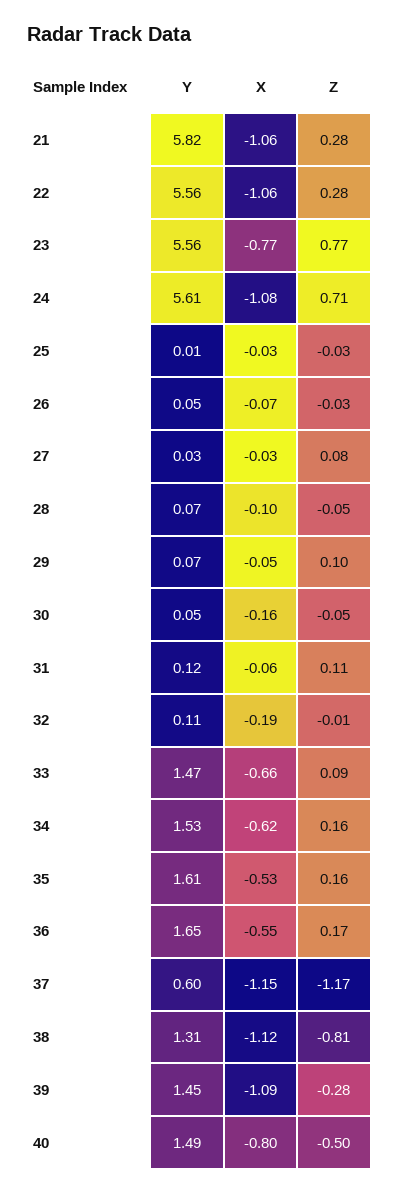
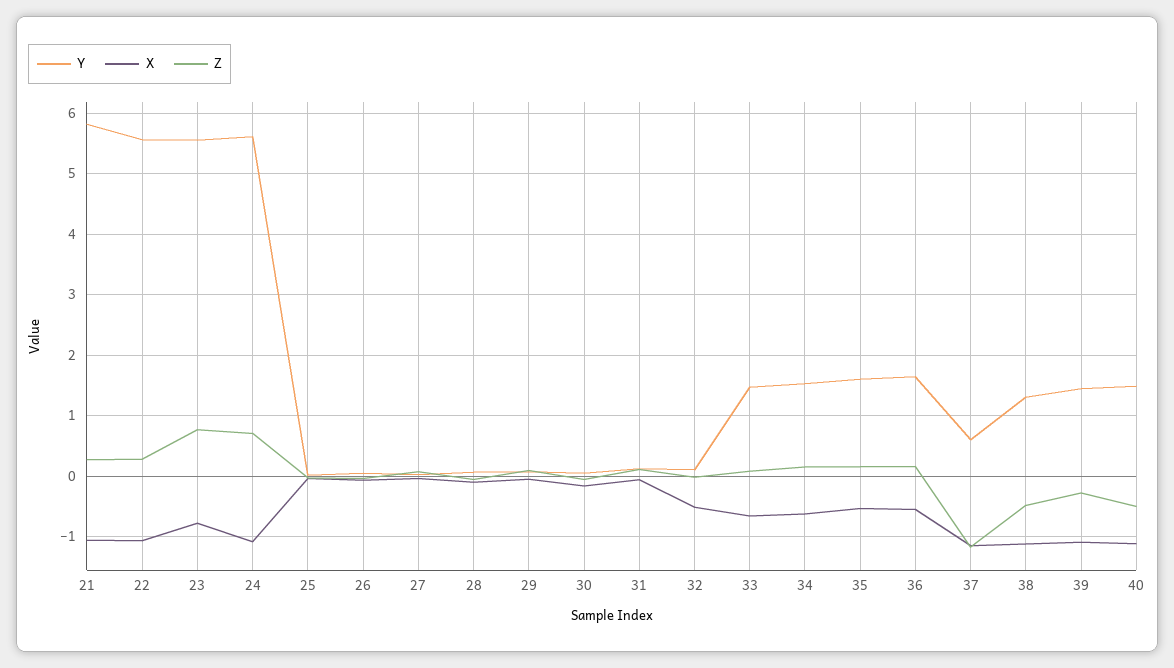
X, 32: -0.19 -> -0.5
Z, 38: -0.81 -> -0.5
X, 40: -0.8 -> -1.1

